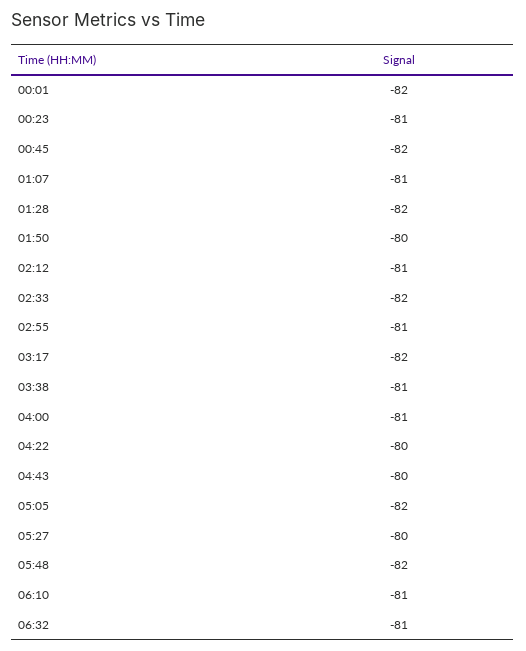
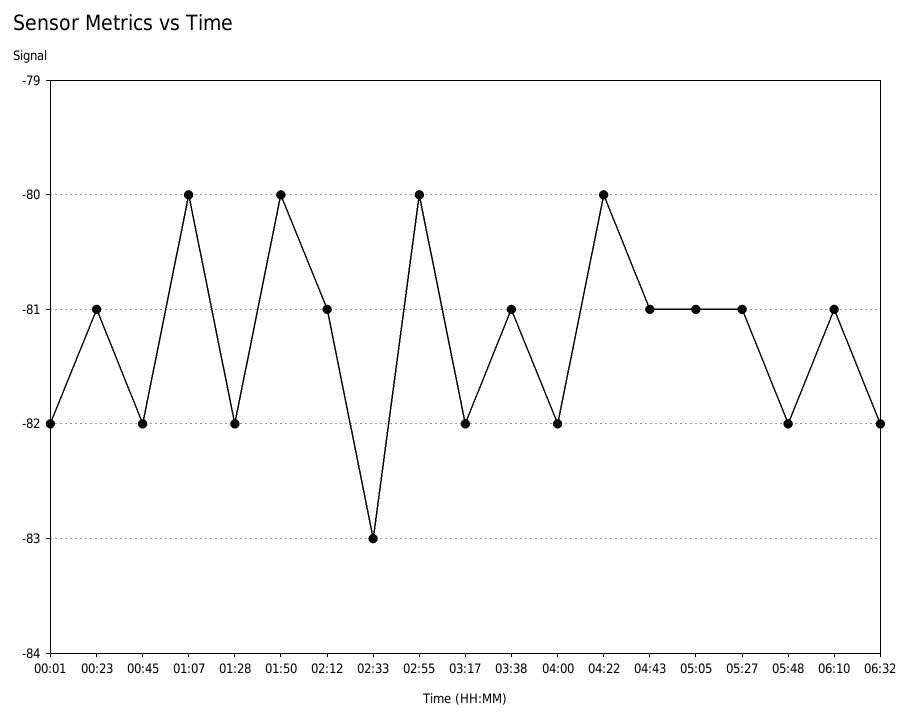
01:07: -81 -> -80
02:33: -82 -> -83
02:55: -81 -> -80
04:00: -81 -> -82
04:43: -80 -> -81
05:05: -82 -> -81
05:27: -80 -> -81
06:32: -81 -> -82

